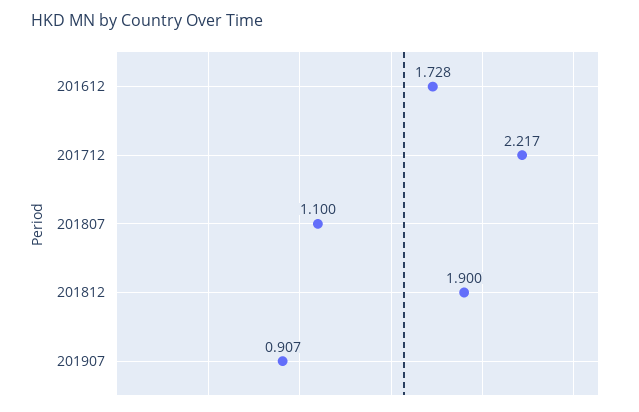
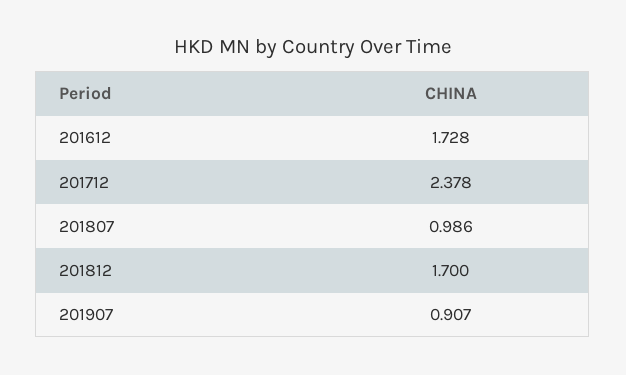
201712: 2.217 -> 2.378
201807: 1.1 -> 0.986
201812: 1.9 -> 1.7

